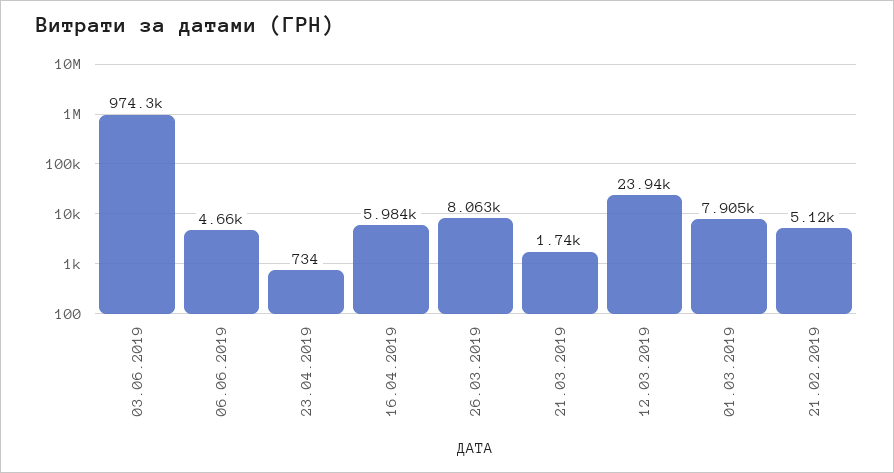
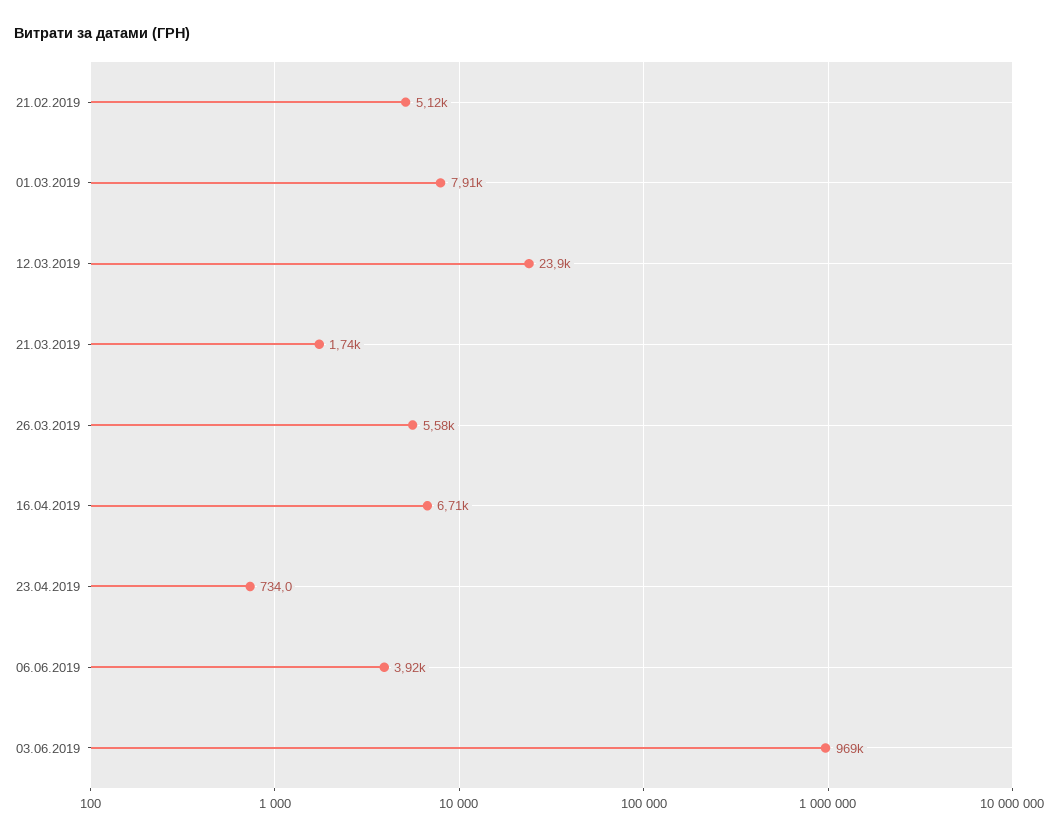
03.06.2019: 974300 -> 969000
06.06.2019: 4660 -> 3920
16.04.2019: 5984 -> 6710
26.03.2019: 8063 -> 5580

